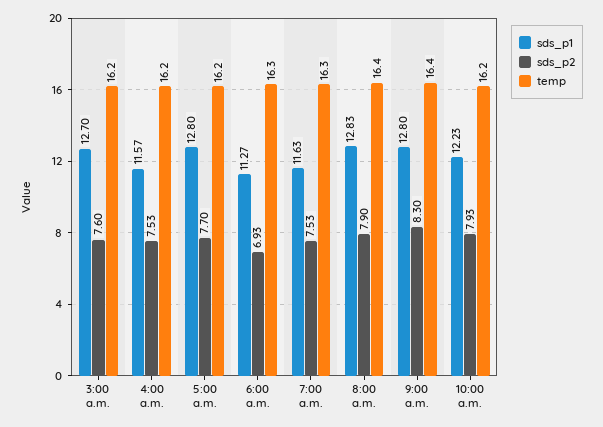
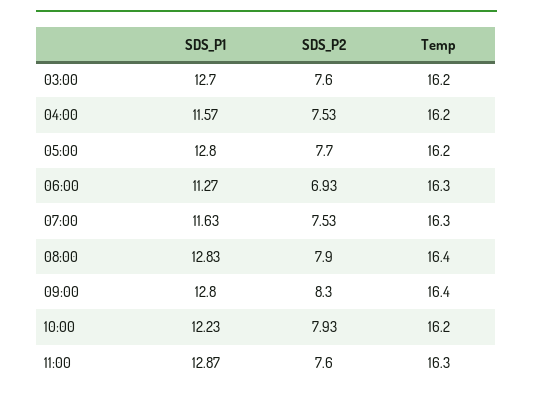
sds_p1, 11:00: none -> 12.87
sds_p2, 11:00: none -> 7.6
temp, 11:00: none -> 16.3

